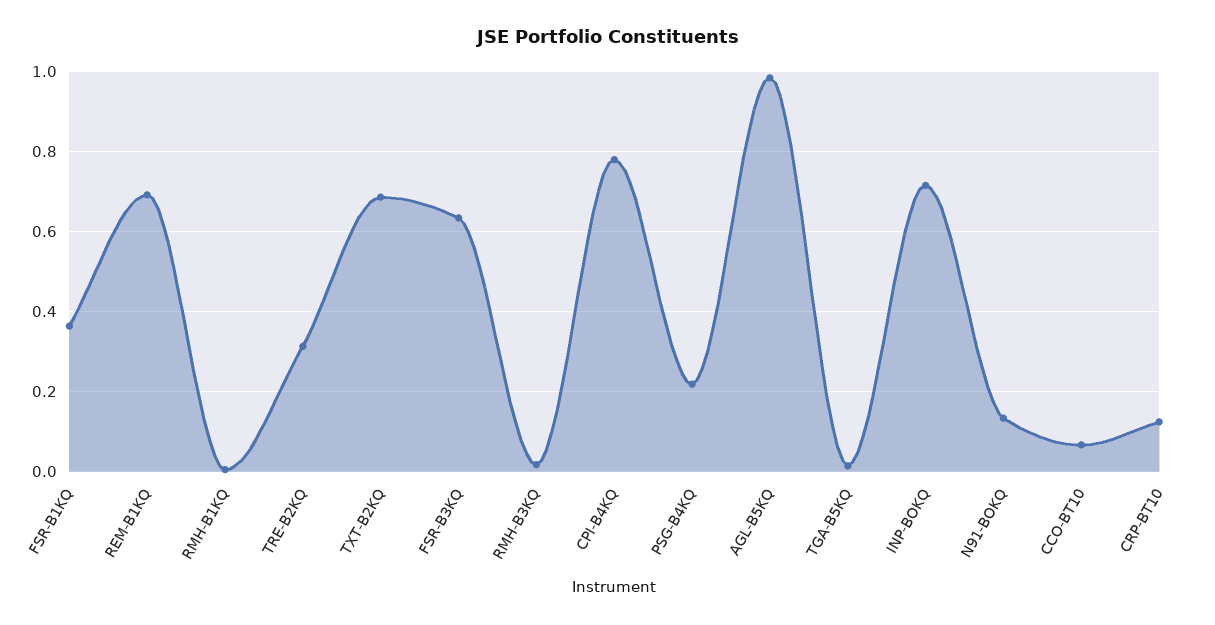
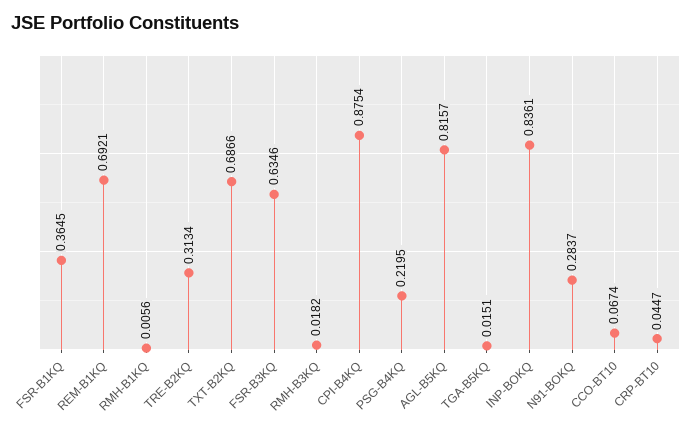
CPI-B4KQ: 0.78 -> 0.8754
AGL-B5KQ: 0.98 -> 0.8157
INP-BOKQ: 0.72 -> 0.8361
N91-BOKQ: 0.14 -> 0.2837
CRP-BT10: 0.12 -> 0.0447

